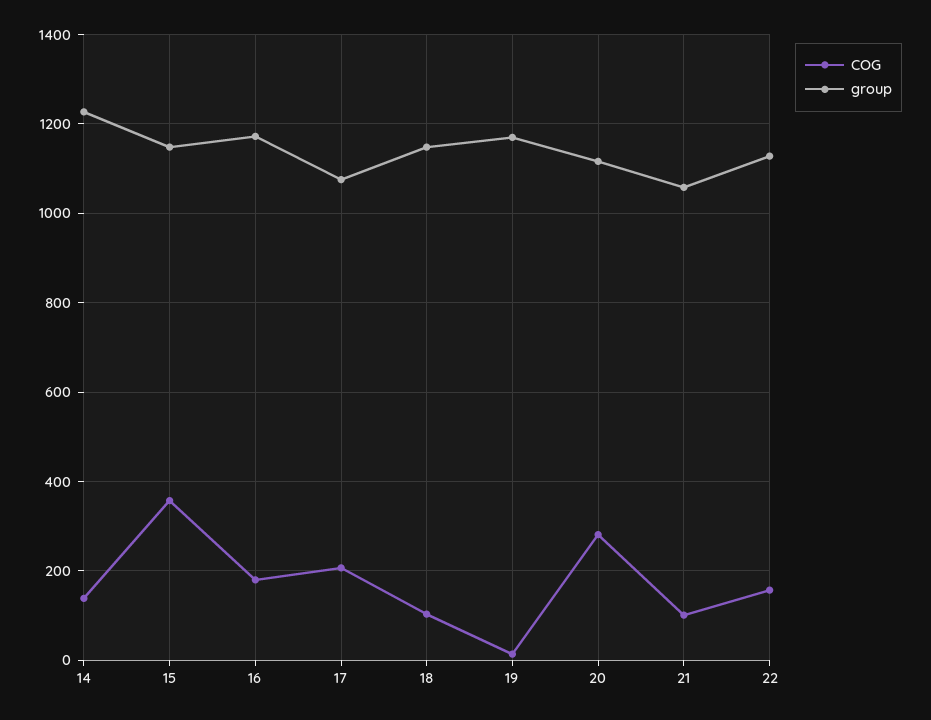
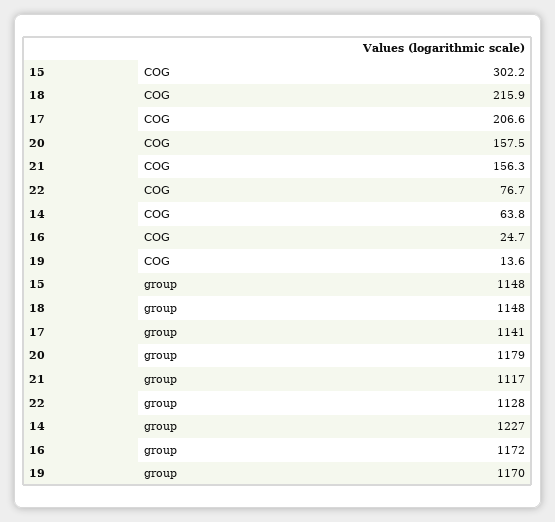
COG, 14: 140 -> 63.8
COG, 15: 360 -> 302.2
COG, 16: 180 -> 24.7
group, 17: 1080 -> 1141
COG, 18: 100 -> 215.9
COG, 20: 280 -> 157.5
group, 20: 1120 -> 1179
COG, 21: 100 -> 156.3
group, 21: 1060 -> 1117
COG, 22: 160 -> 76.7

